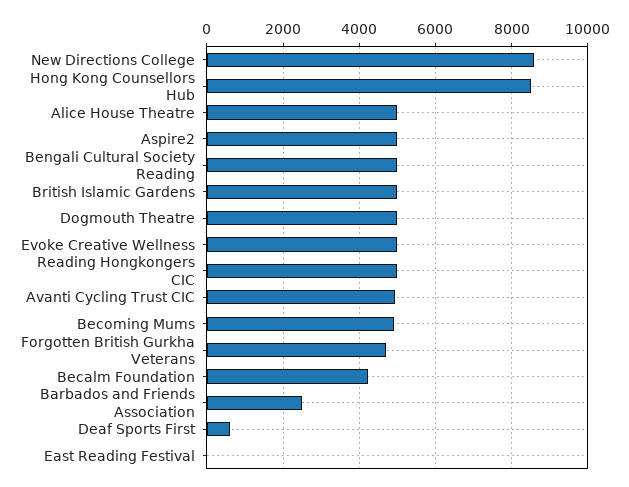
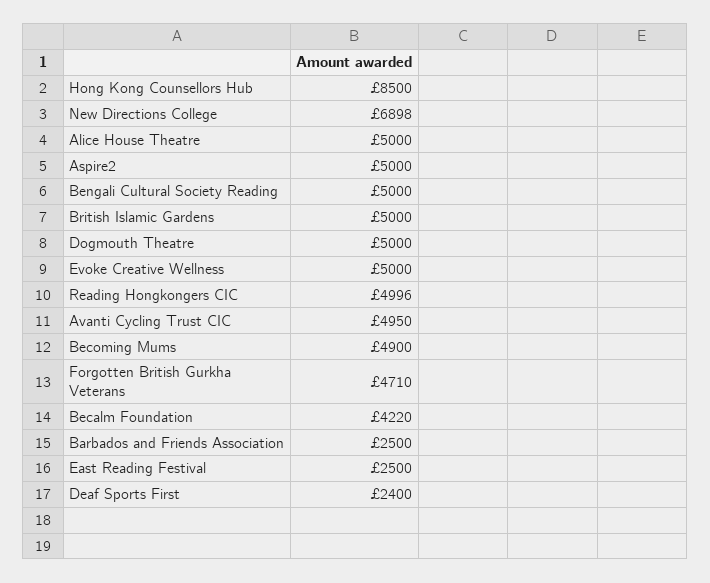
New Directions College: 8600 -> 6898
Deaf Sports First: 600 -> 2400
East Reading Festival: 0 -> 2500

